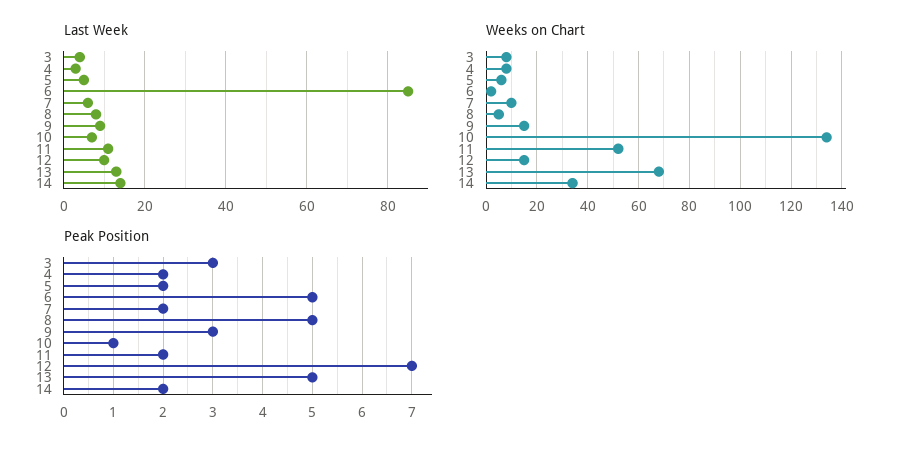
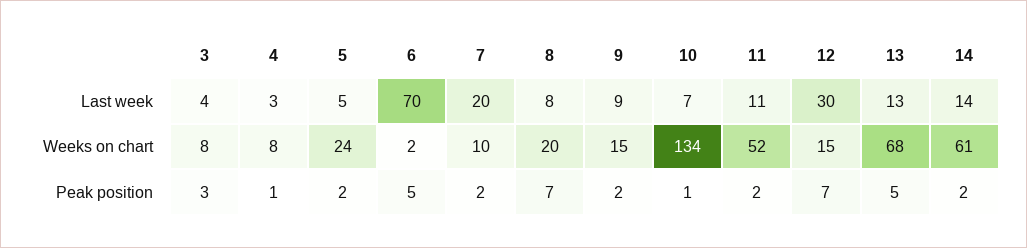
Last Week, 6: 85 -> 70
Last Week, 7: 5 -> 20
Last Week, 12: 10 -> 30
Weeks on Chart, 5: 5 -> 24
Weeks on Chart, 8: 5 -> 20
Weeks on Chart, 14: 35 -> 61
Peak Position, 4: 2 -> 1
Peak Position, 8: 5 -> 7
Peak Position, 9: 3 -> 2

